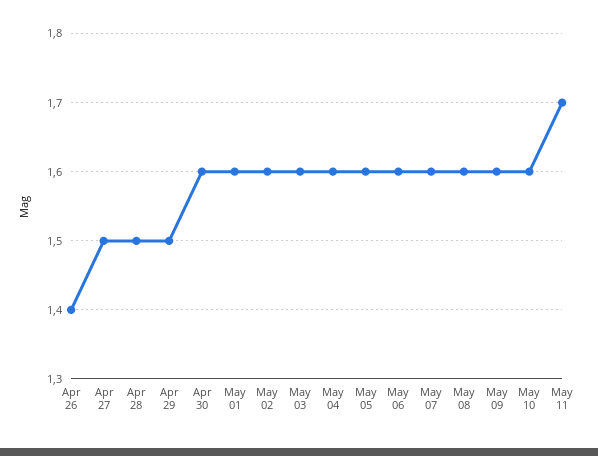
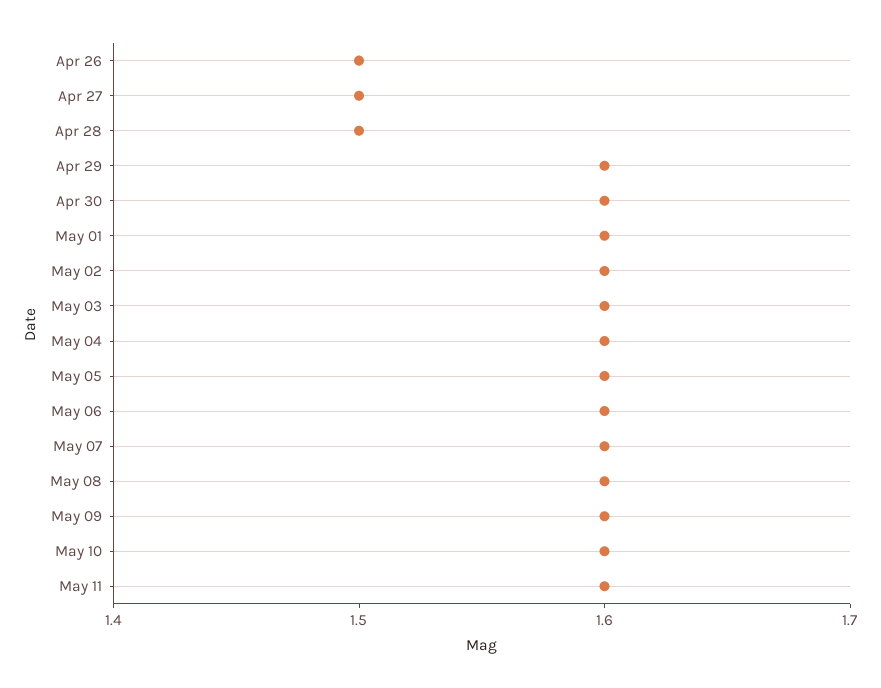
Apr 26: 1.4 -> 1.5
Apr 29: 1.5 -> 1.6
May 11: 1.7 -> 1.6

